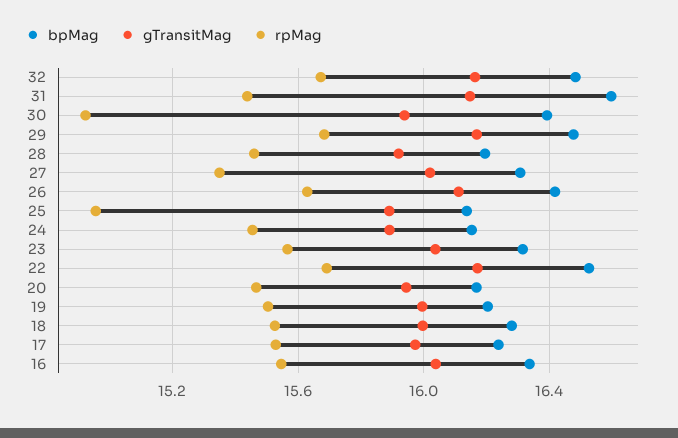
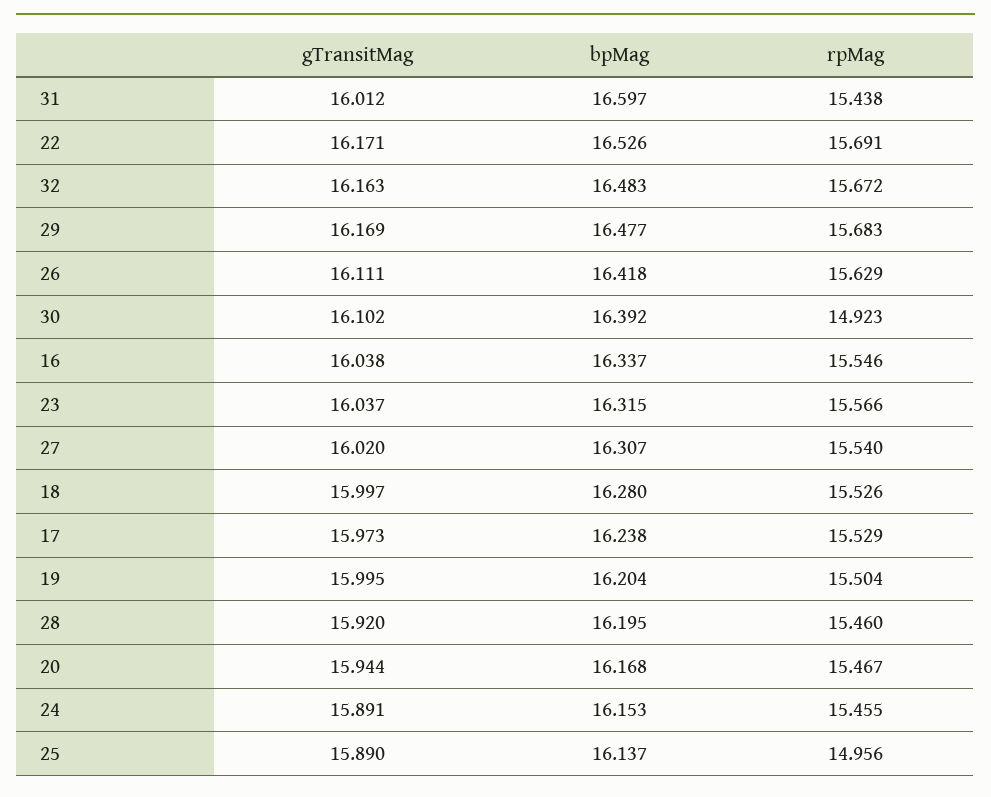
gTransitMag, 31: 16.15 -> 16.012
gTransitMag, 30: 15.95 -> 16.102
rpMag, 27: 15.35 -> 15.54

